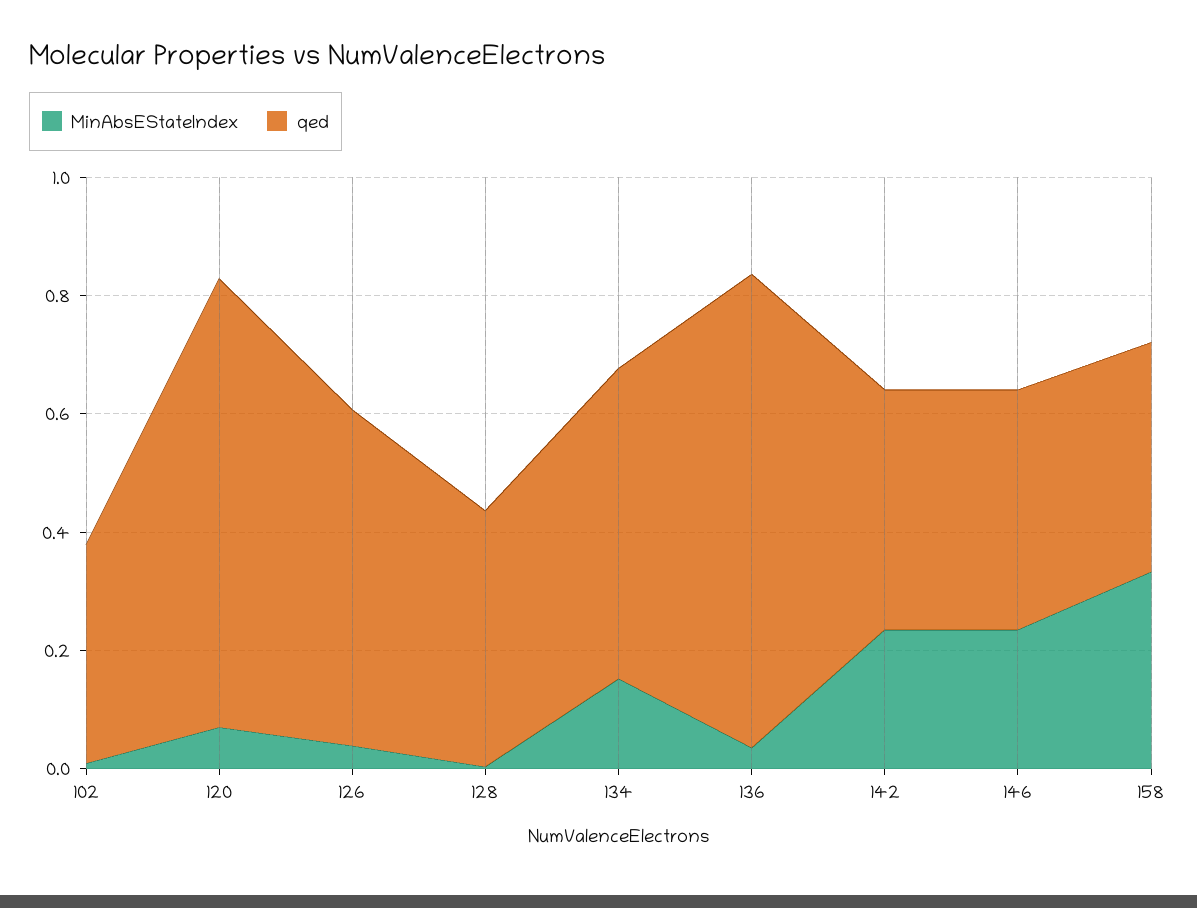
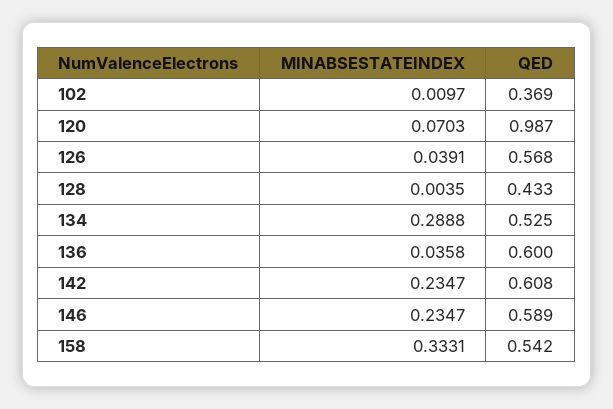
qed, 120: 0.75 -> 0.987
MinAbsEStateIndex, 134: 0.15 -> 0.2888
qed, 136: 0.8 -> 0.6
qed, 142: 0.4 -> 0.608
qed, 146: 0.4 -> 0.589
qed, 158: 0.4 -> 0.542

